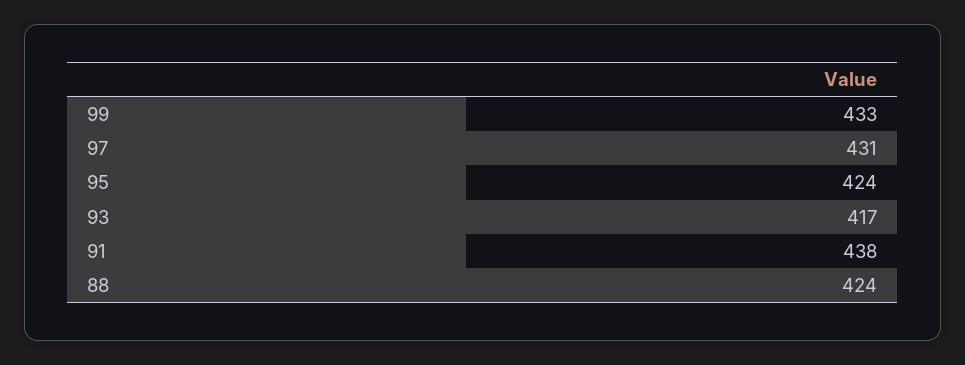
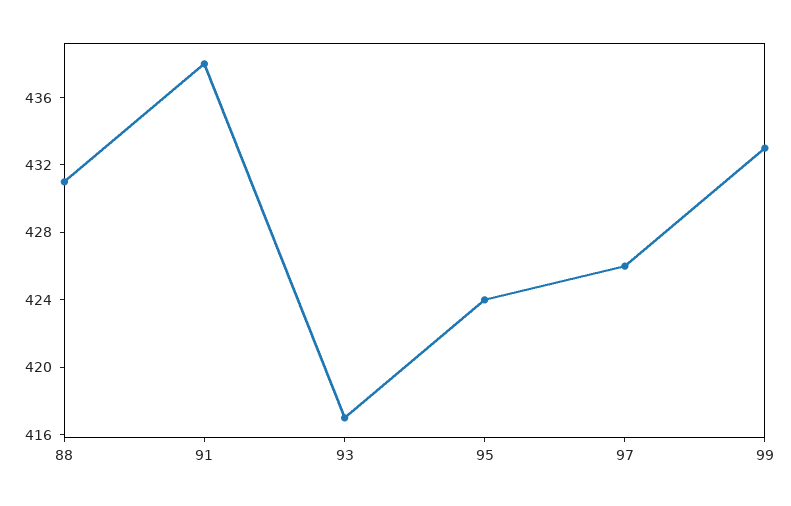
97: 431 -> 426
88: 424 -> 431

